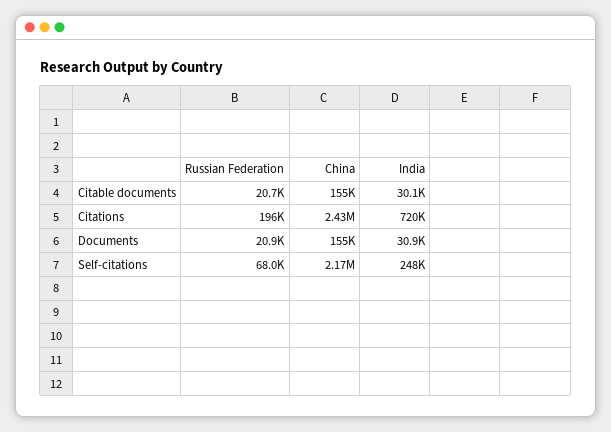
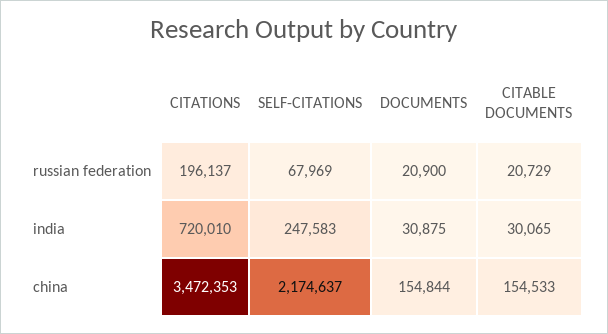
China, Citations: 2430000 -> 3472353

